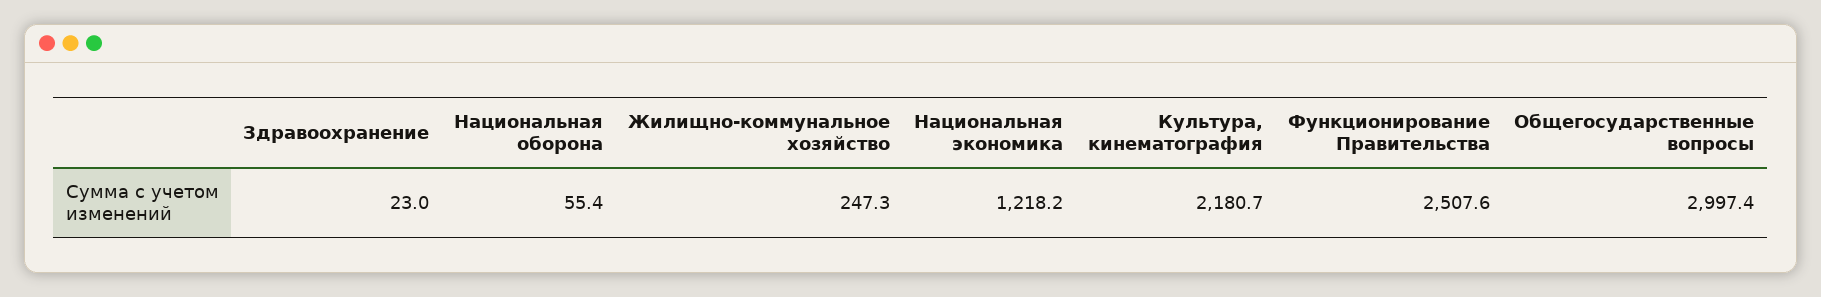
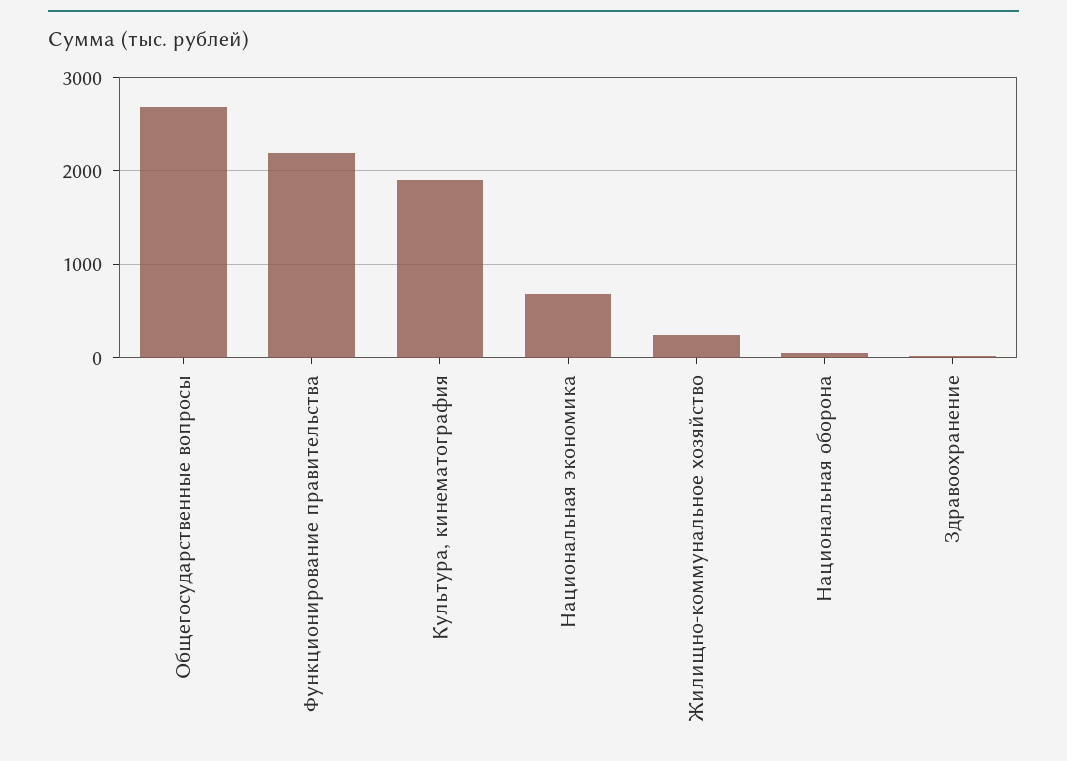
Национальная экономика: 1218.2 -> 700
Культура, кинематография: 2180.7 -> 1900
Функционирование Правительства: 2507.6 -> 2200
Общегосударственные вопросы: 2997.4 -> 2700

